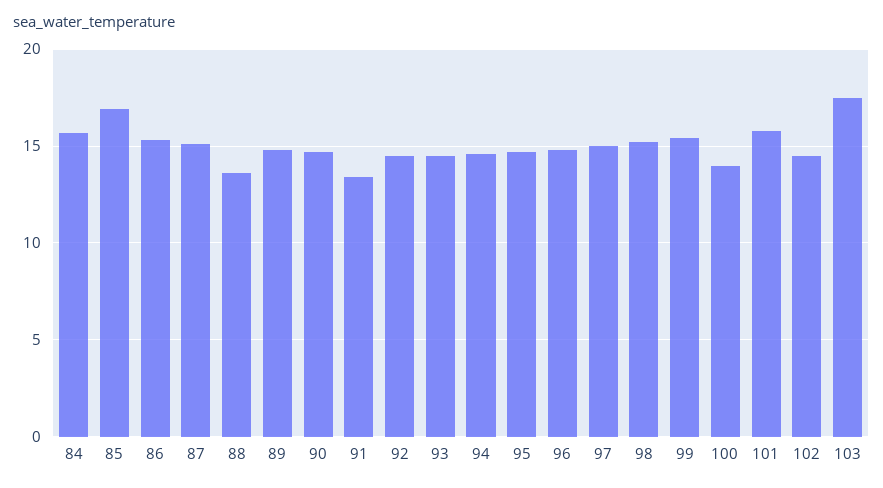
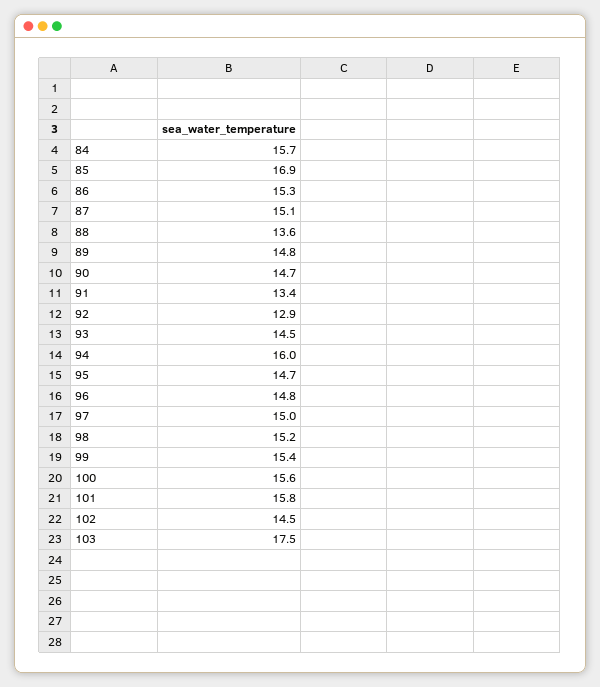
92: 14.5 -> 12.9
94: 14.5 -> 16
100: 14 -> 15.6

